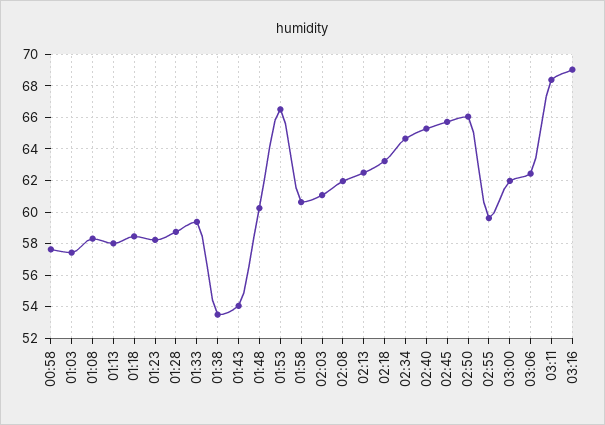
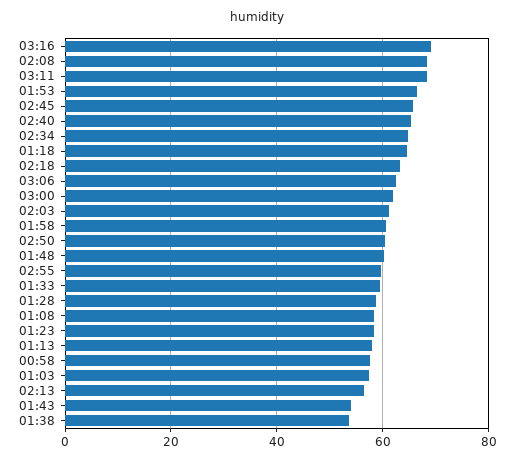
01:18: 58.5 -> 64
02:08: 62 -> 68
02:13: 62.5 -> 56
02:50: 66 -> 60

